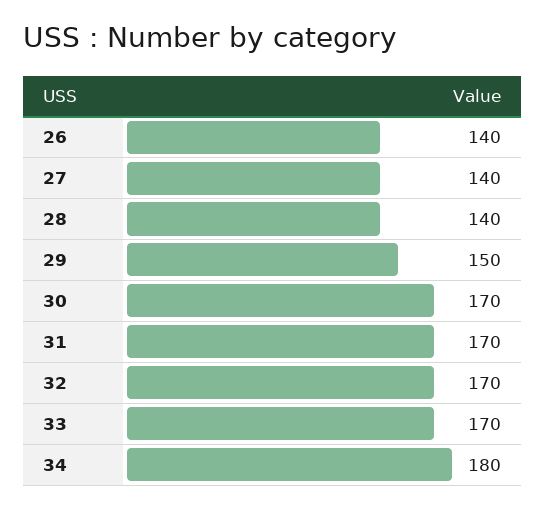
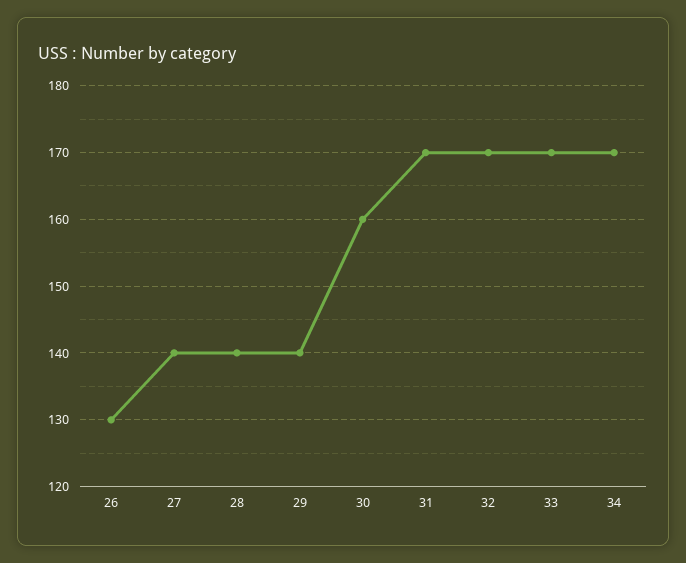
26: 140 -> 130
29: 150 -> 140
30: 170 -> 160
34: 180 -> 170

